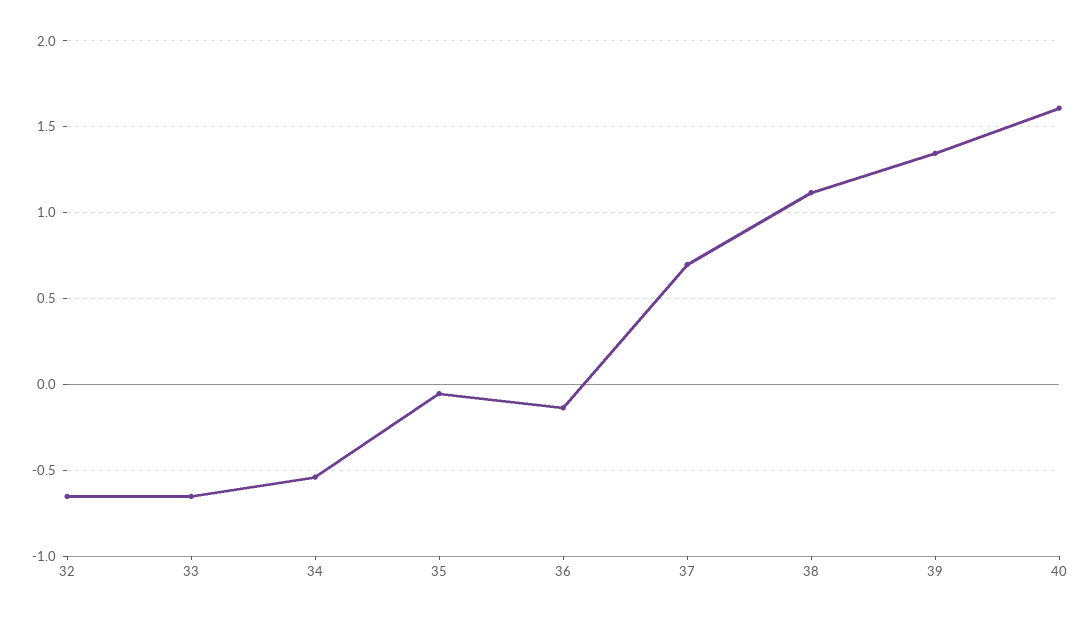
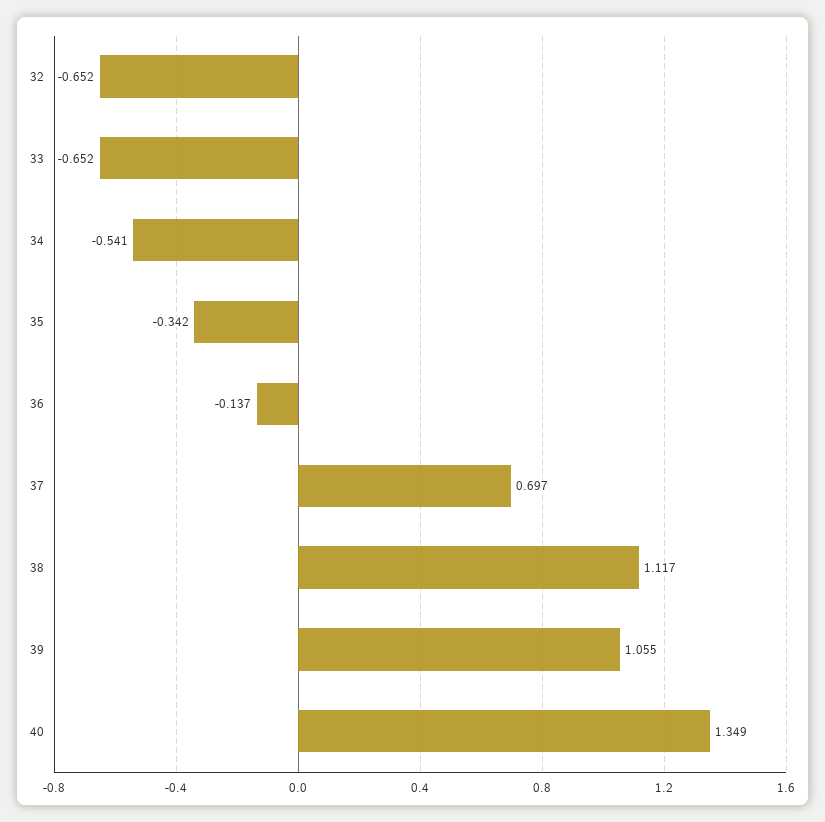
35: -0.05 -> -0.342
39: 1.35 -> 1.055
40: 1.6 -> 1.349

